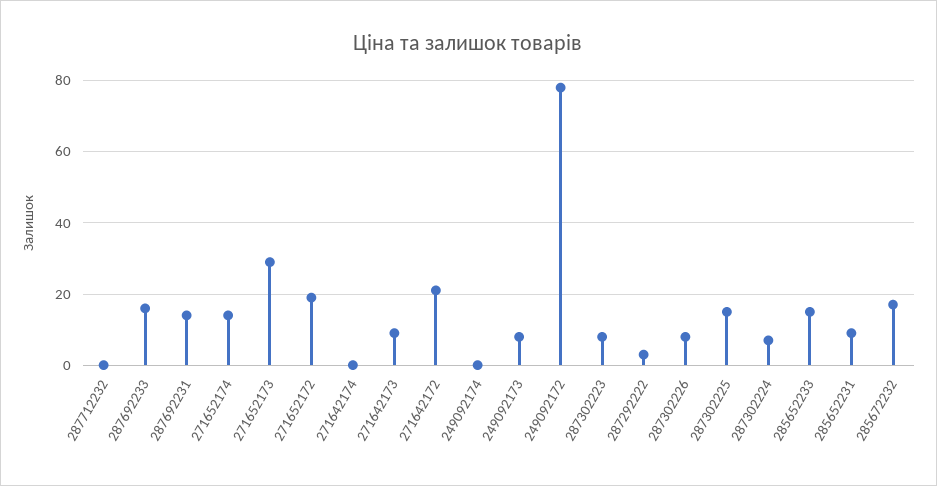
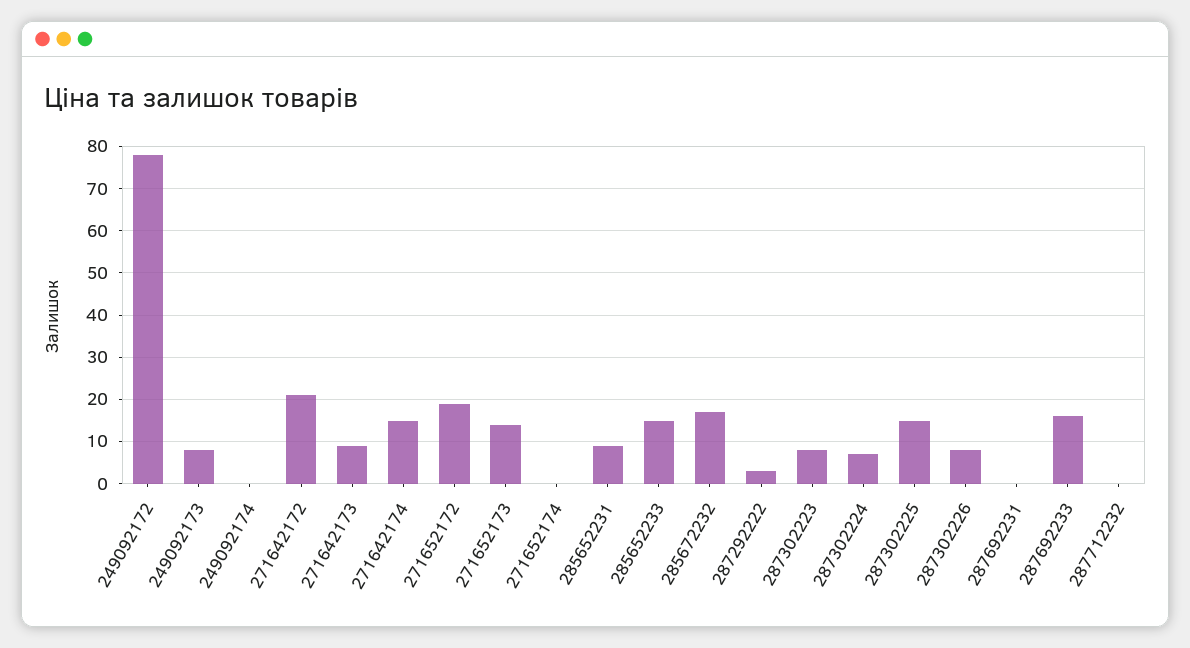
287692231: 15 -> 0
271652174: 15 -> 0
271652173: 30 -> 15
271642174: 0 -> 15

